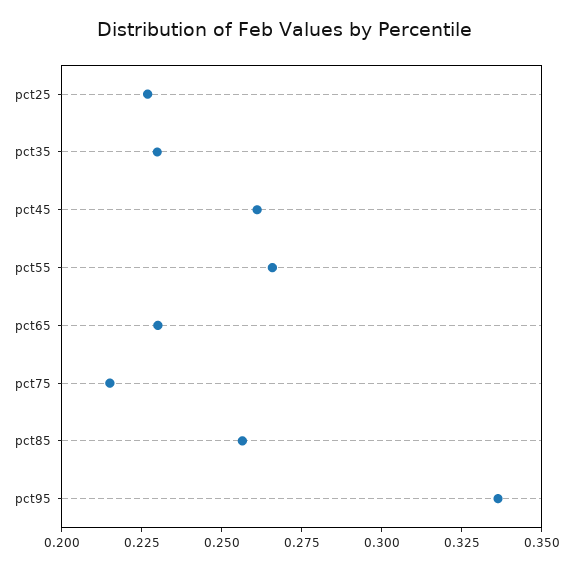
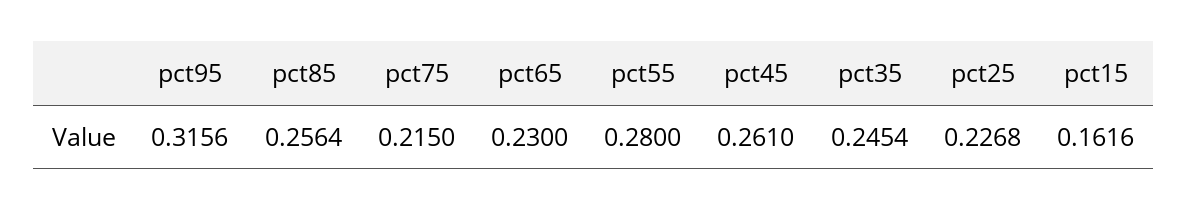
pct35: 0.23 -> 0.2454
pct55: 0.265 -> 0.28
pct95: 0.335 -> 0.3156
pct15: none -> 0.1616

